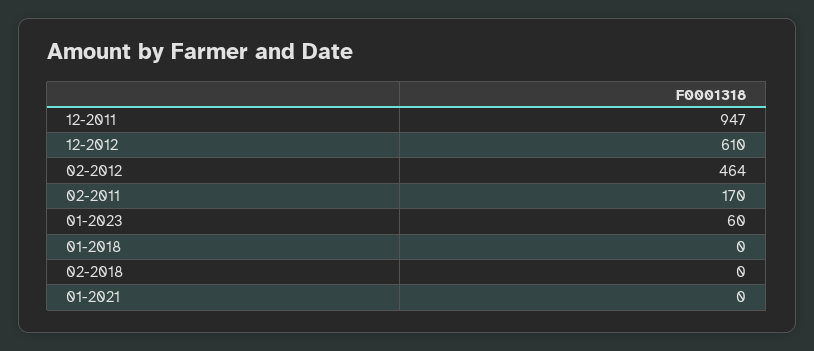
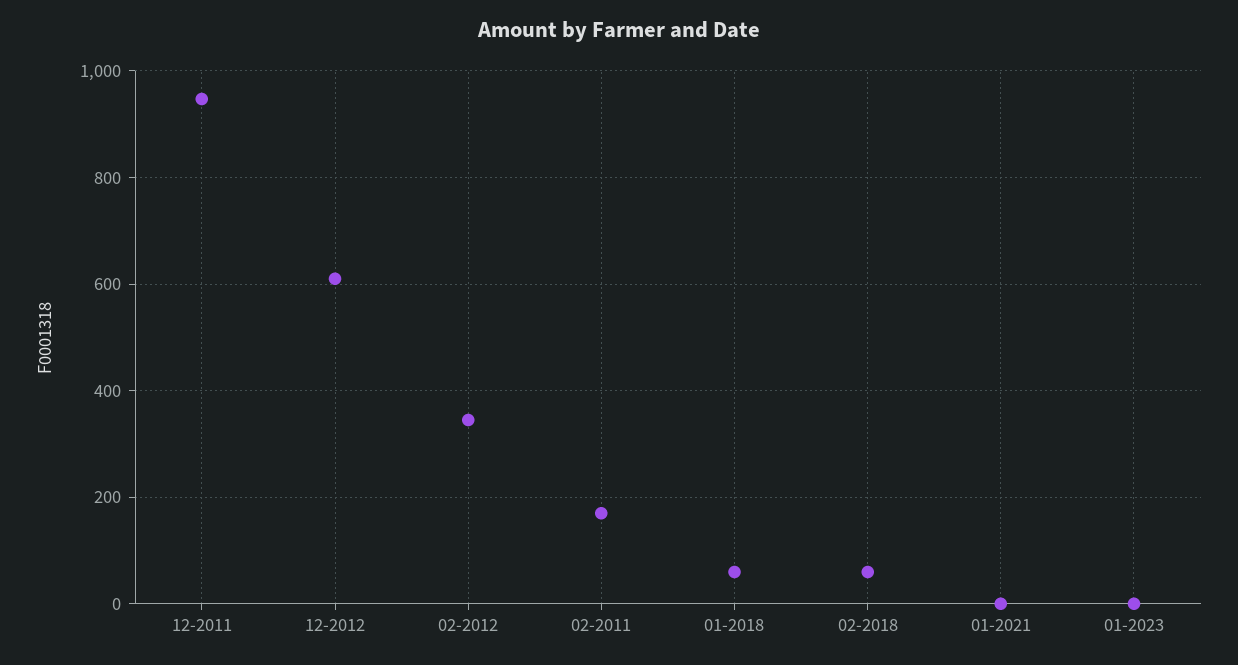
02-2012: 464 -> 340
01-2023: 60 -> 0
01-2018: 0 -> 60
02-2018: 0 -> 60

